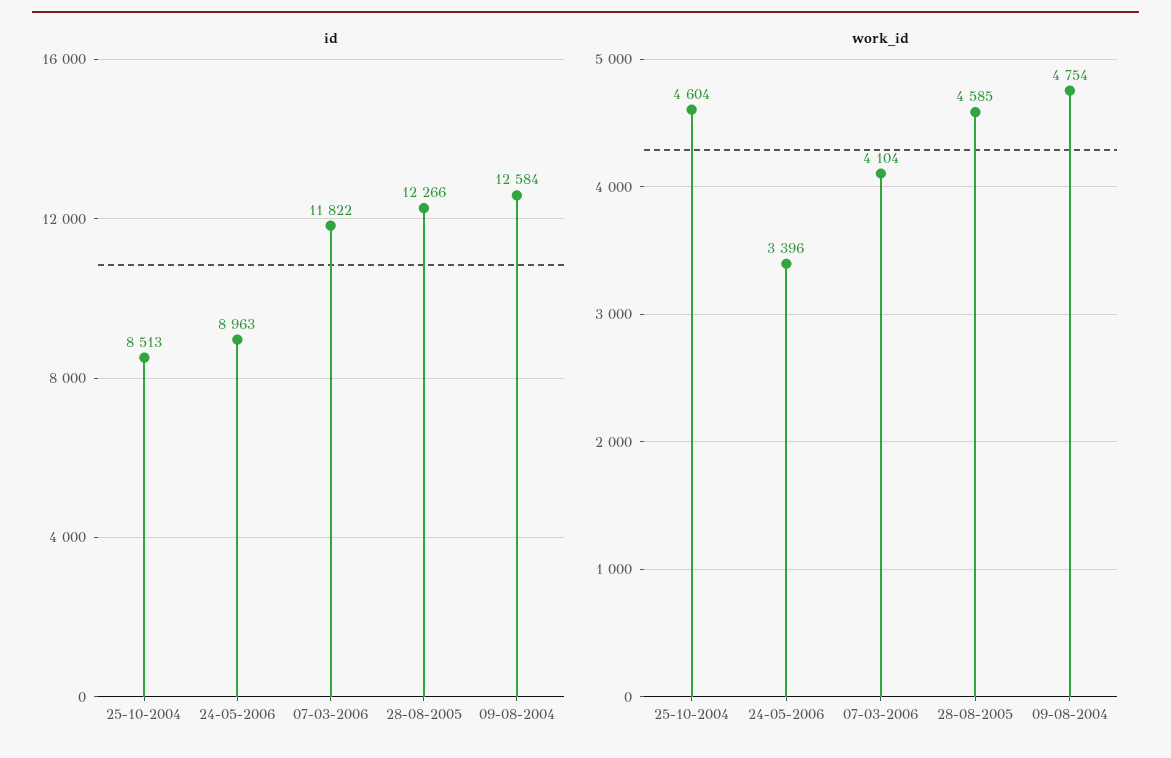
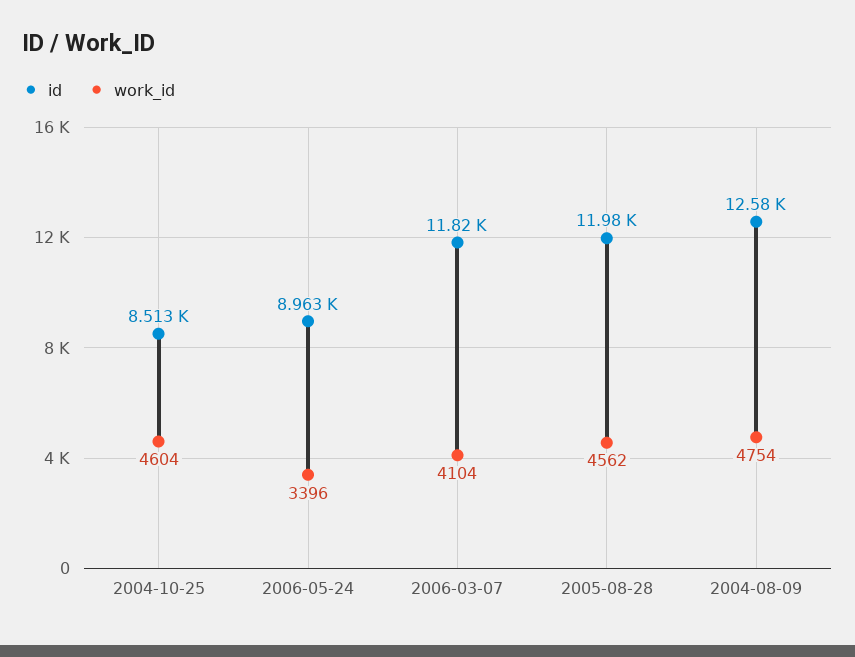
id, 28-08-2005: 12266 -> 11980
work_id, 28-08-2005: 4585 -> 4562

